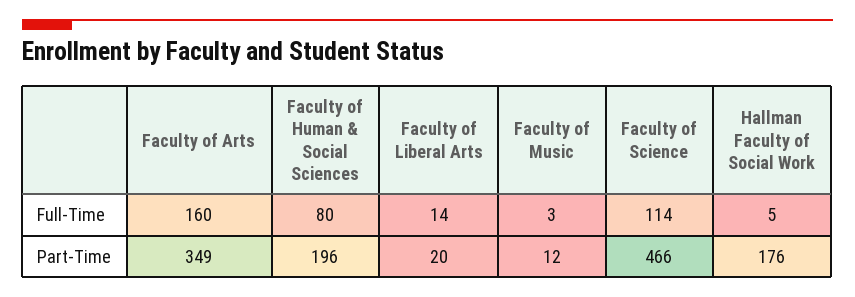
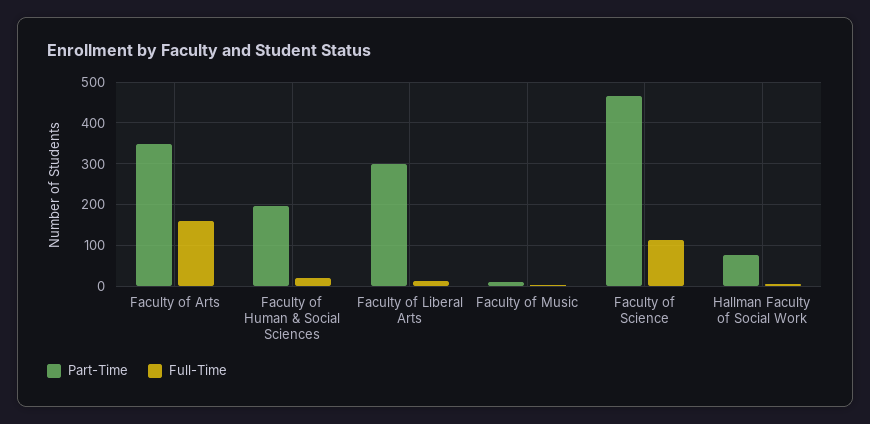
Full-Time, Faculty of Human & Social Sciences: 80 -> 20
Part-Time, Faculty of Liberal Arts: 20 -> 300
Part-Time, Hallman Faculty of Social Work: 176 -> 80

